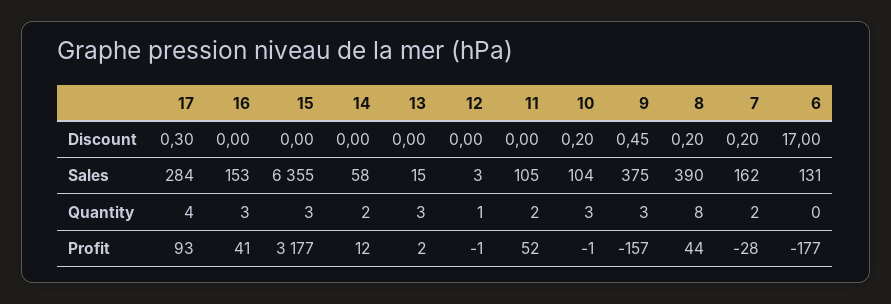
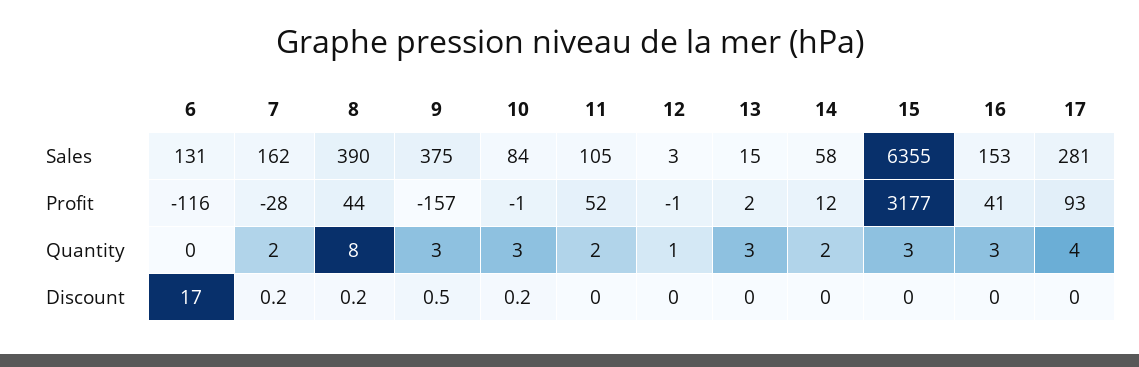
17, Discount: 0.3 -> 0
17, Sales: 284 -> 281
10, Sales: 104 -> 84
6, Profit: -177 -> -116

